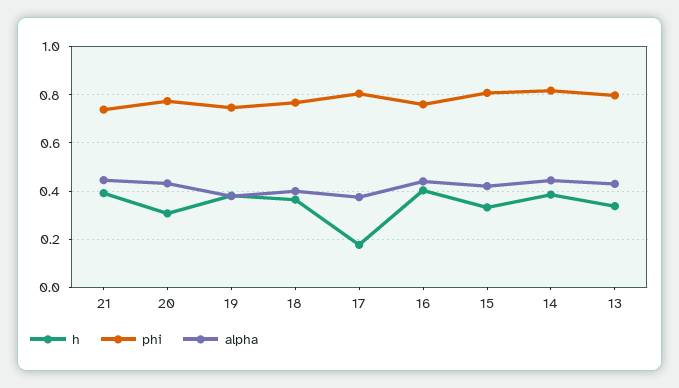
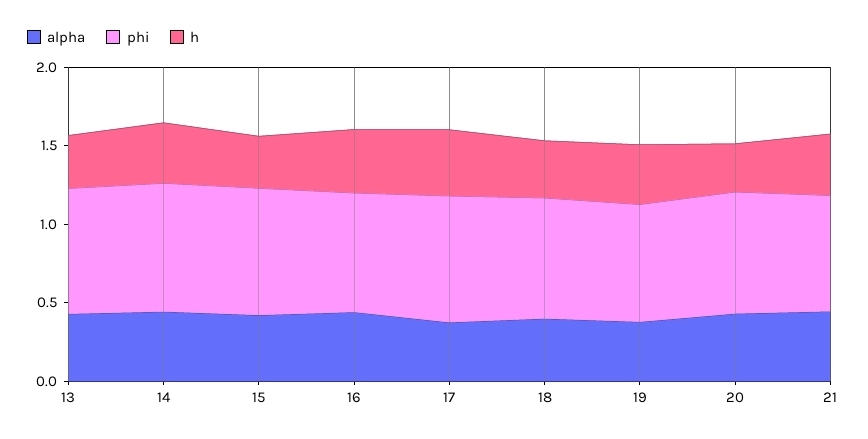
h, 17: 0.175 -> 0.4

